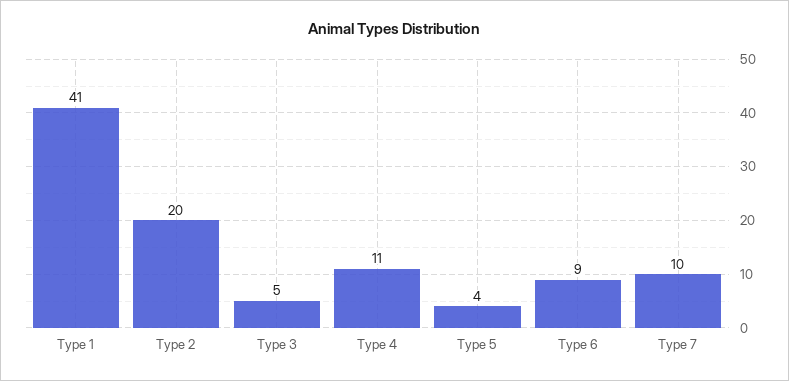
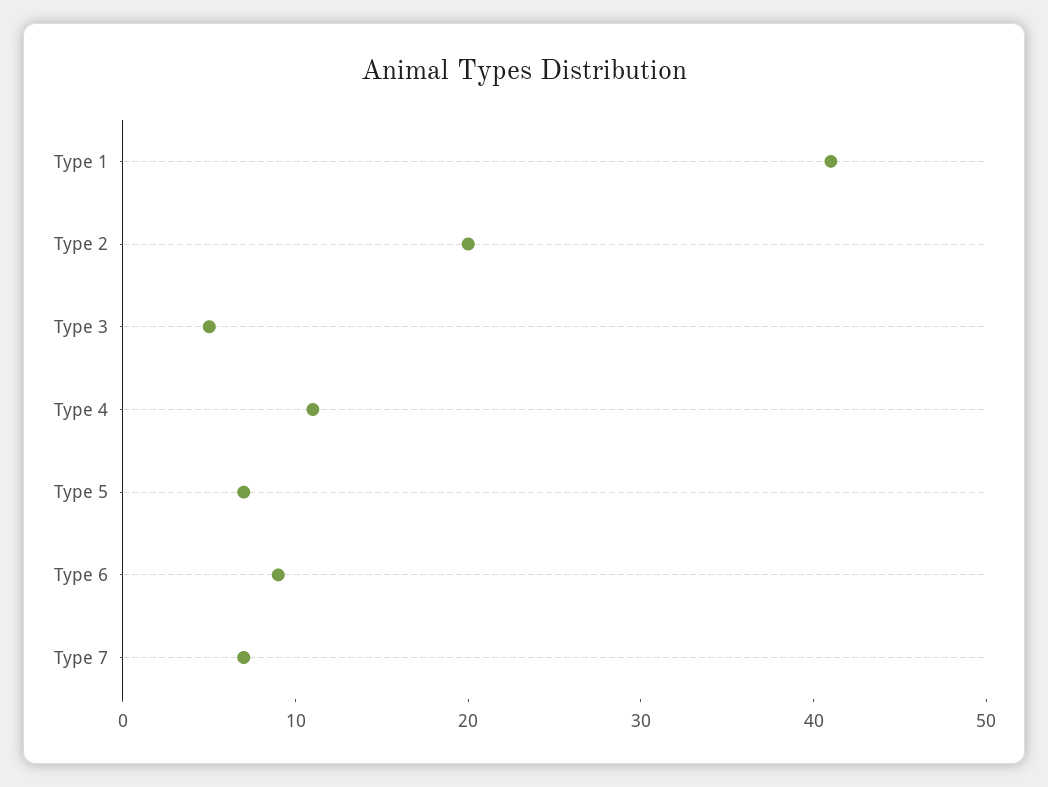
Type 5: 4 -> 7
Type 7: 10 -> 7

